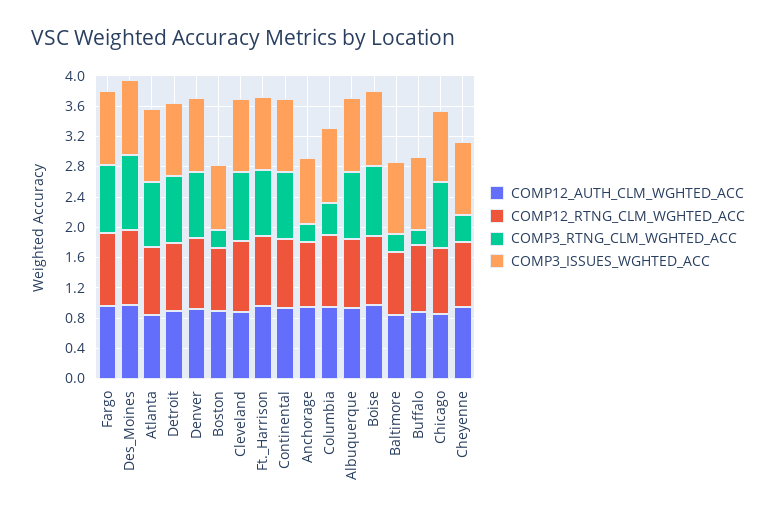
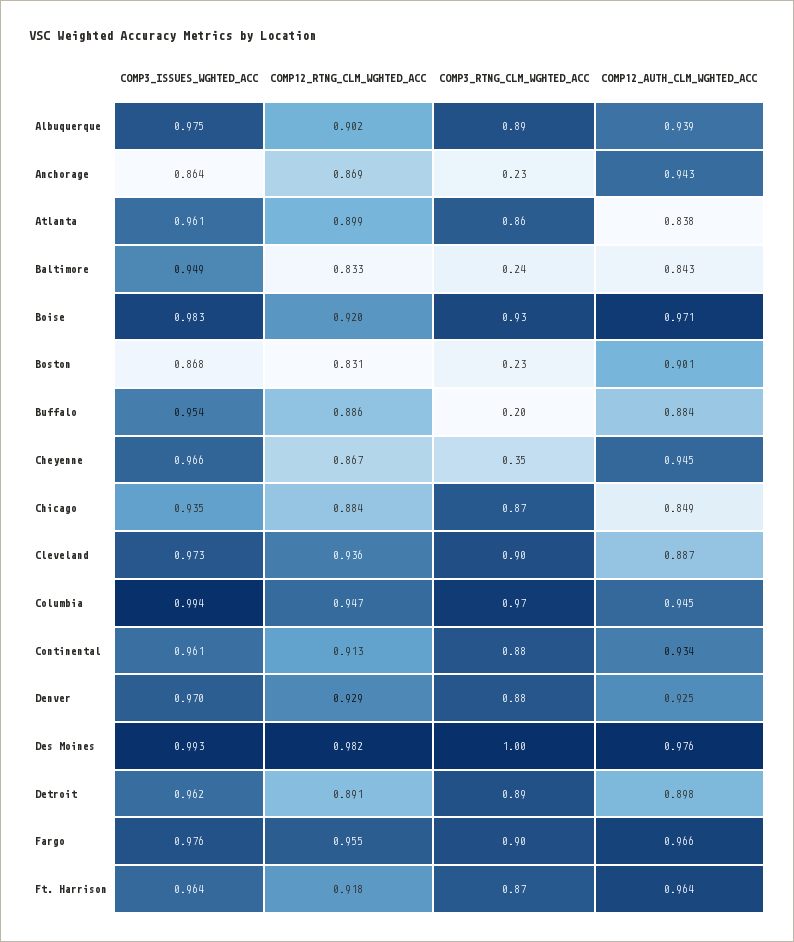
COMP3_RTNG_CLM_WGHTED_ACC, Columbia: 0.4 -> 0.97

